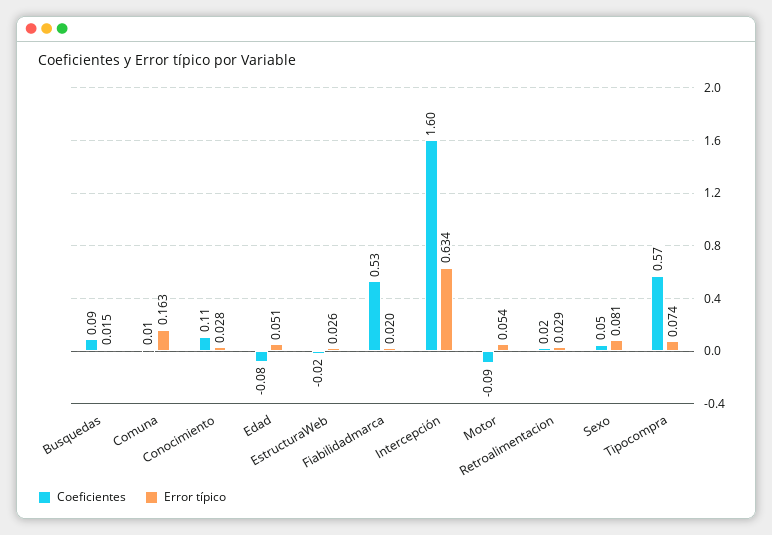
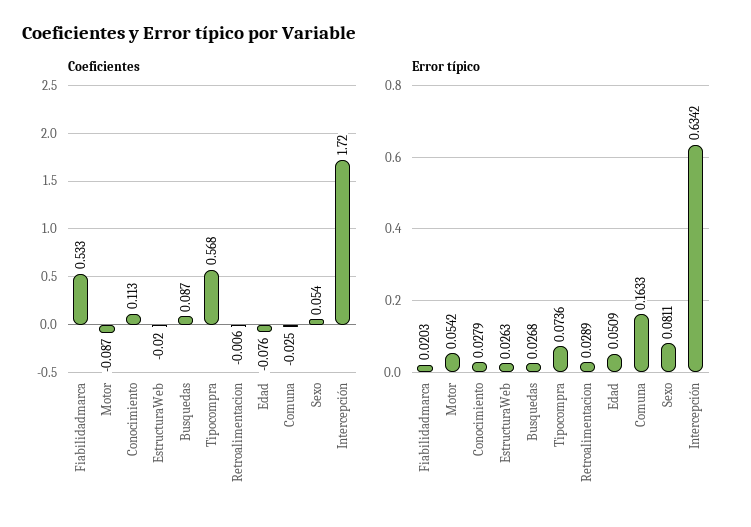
Error típico, Busquedas: 0.015 -> 0.0268
Coeficientes, Comuna: 0.01 -> -0.025
Coeficientes, Intercepción: 1.6 -> 1.72
Coeficientes, Retroalimentacion: 0.02 -> -0.006

